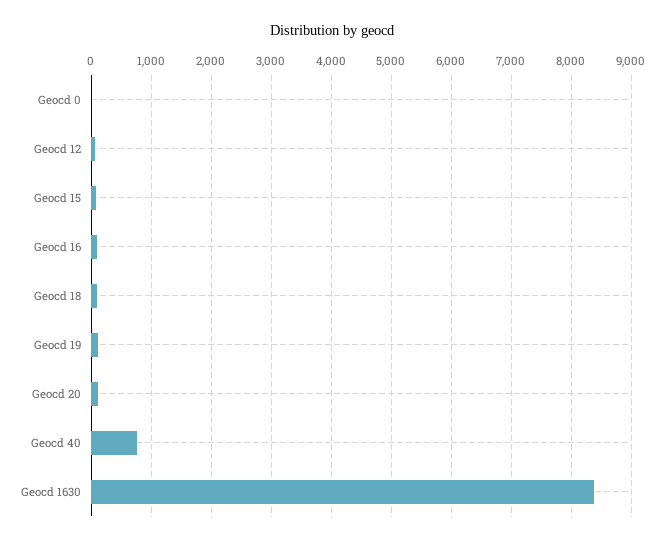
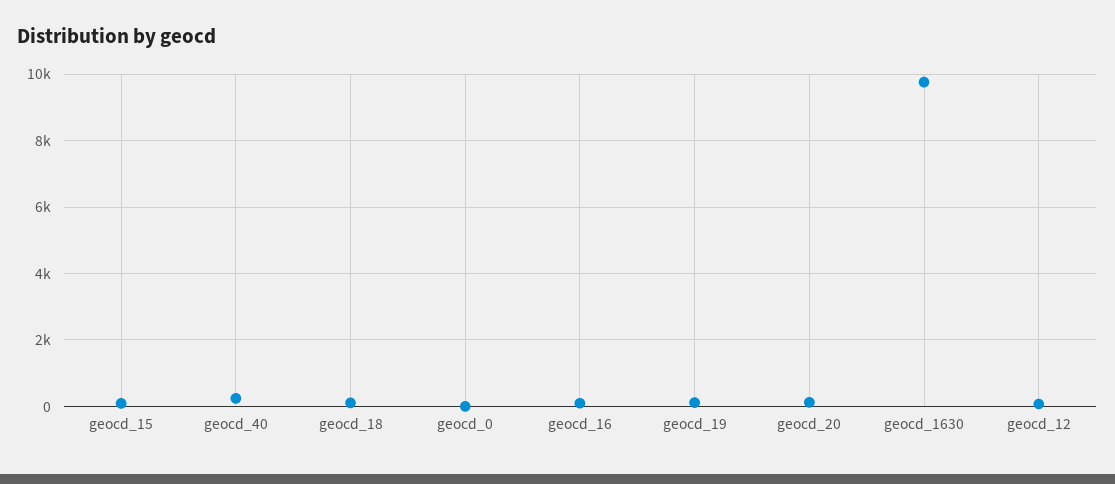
Geocd 40: 800 -> 200
Geocd 1630: 8400 -> 9800

